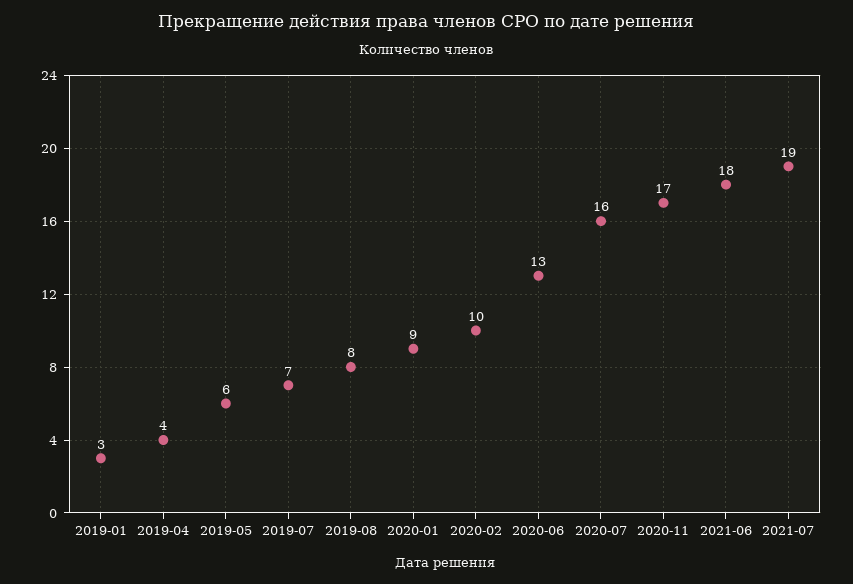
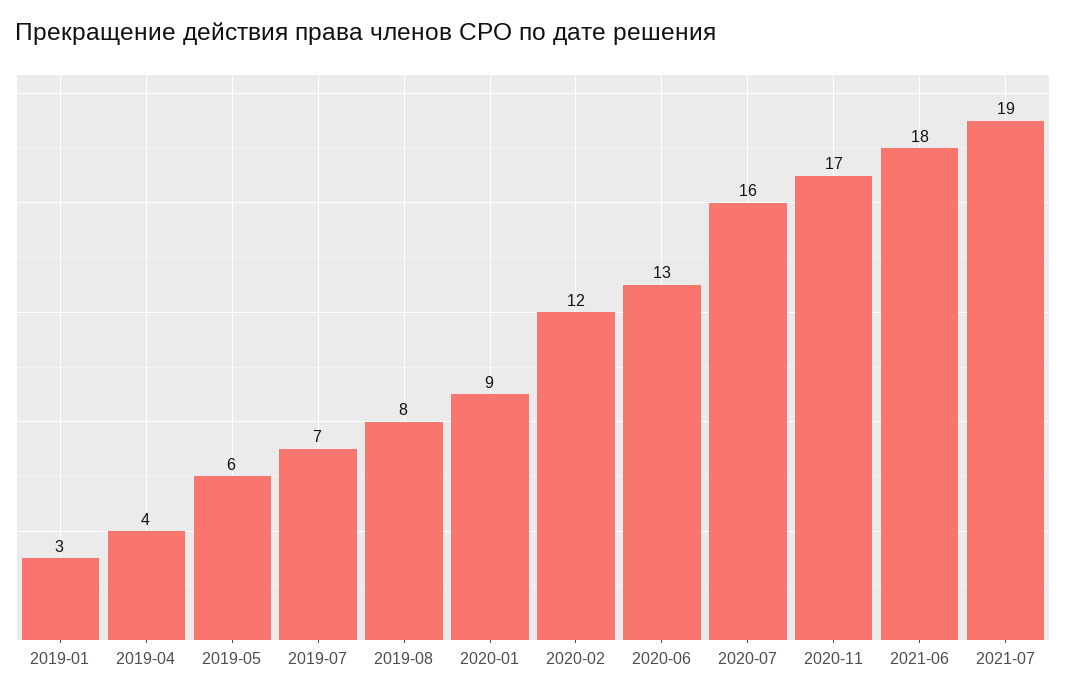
2020-02: 10 -> 12

